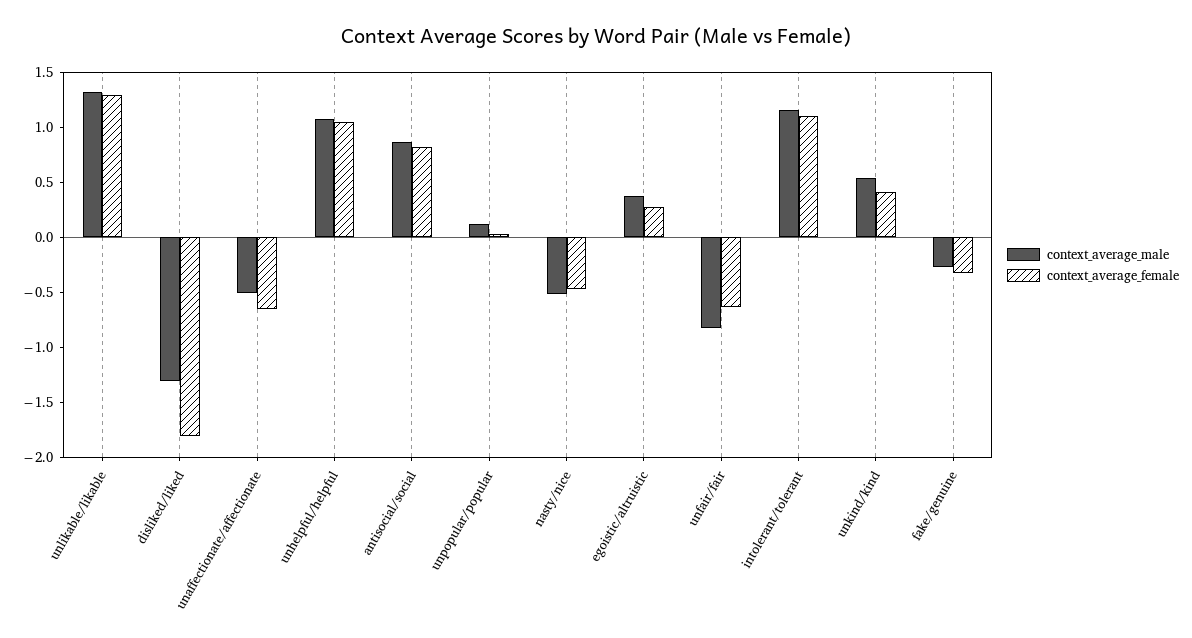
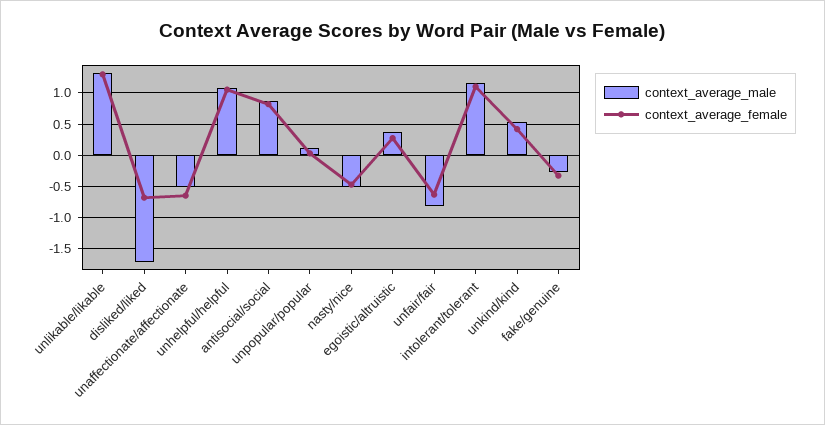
context_average_male, disliked/liked: -1.3 -> -1.7
context_average_female, disliked/liked: -1.8 -> -0.7

